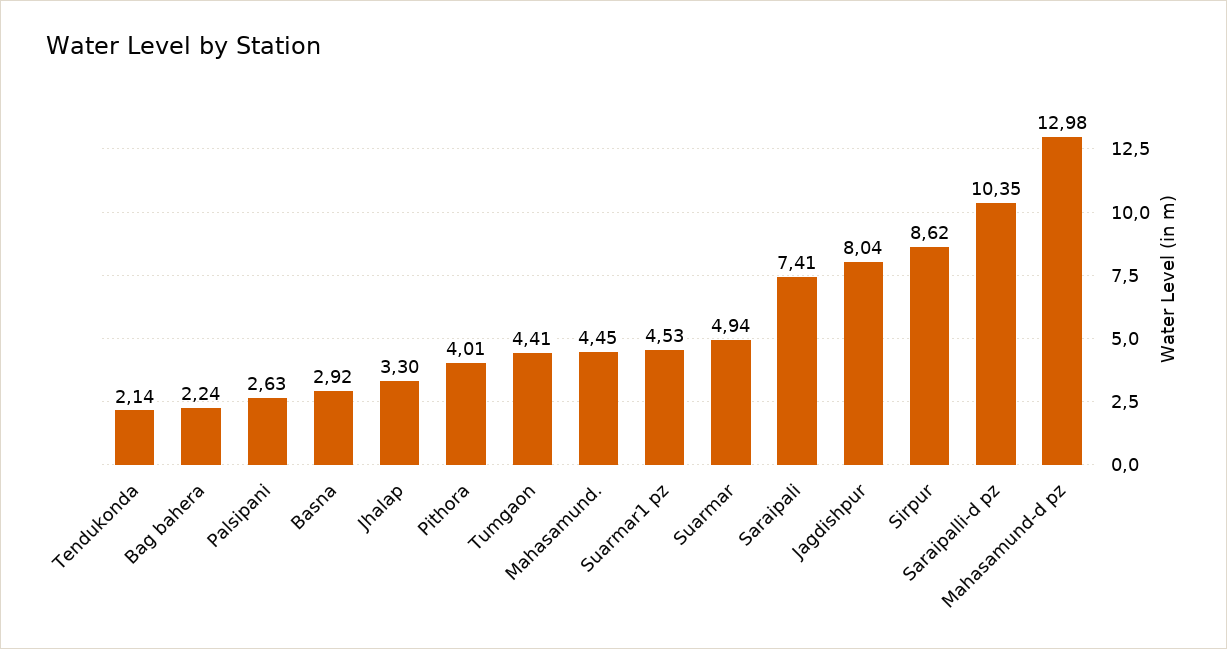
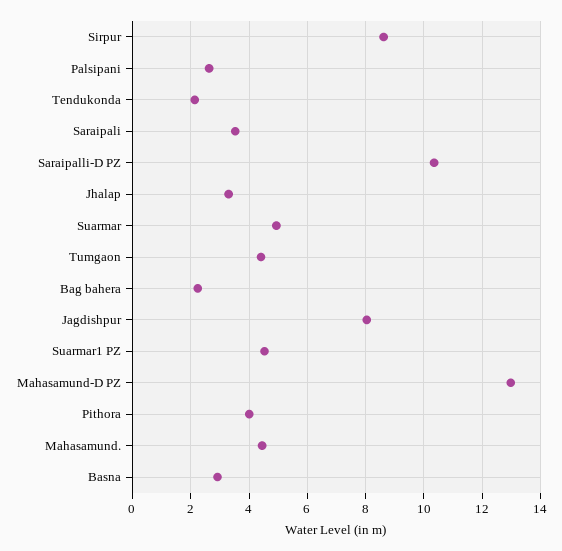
Saraipali: 7.41 -> 3.5

